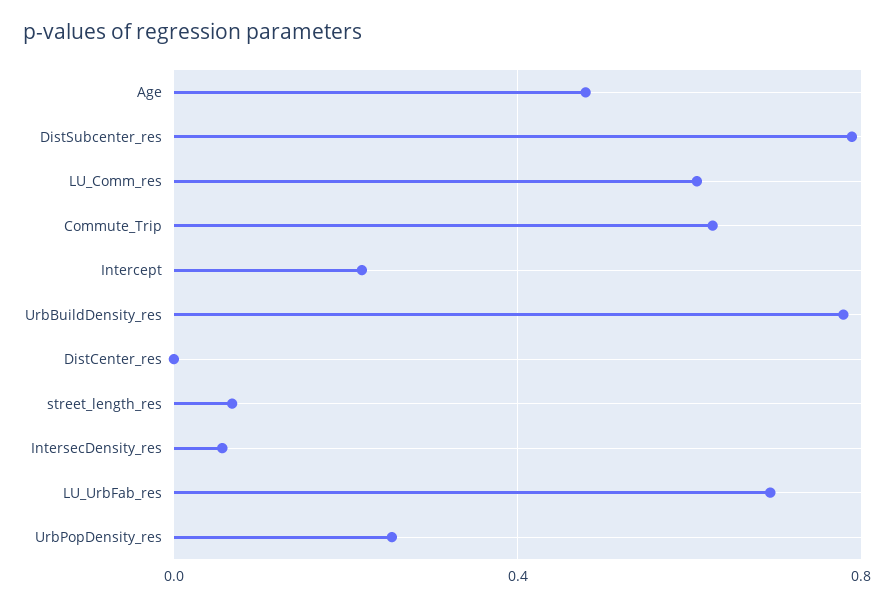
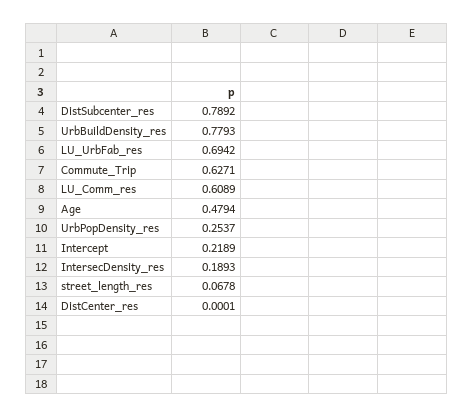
IntersecDensity_res: 0.05 -> 0.1893

